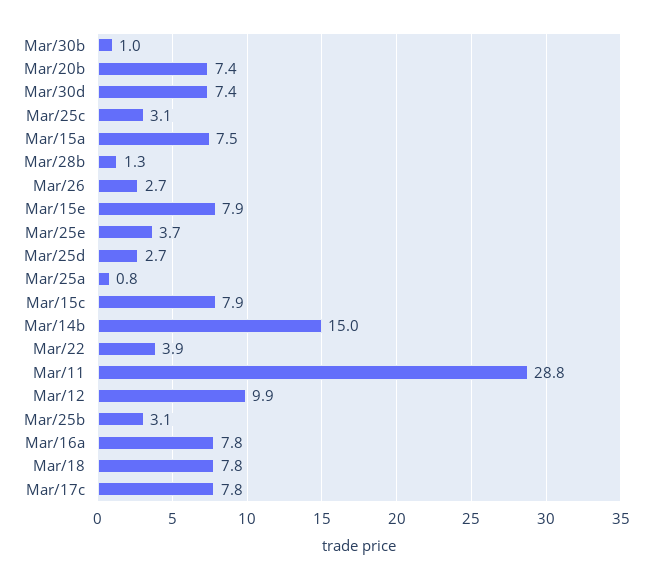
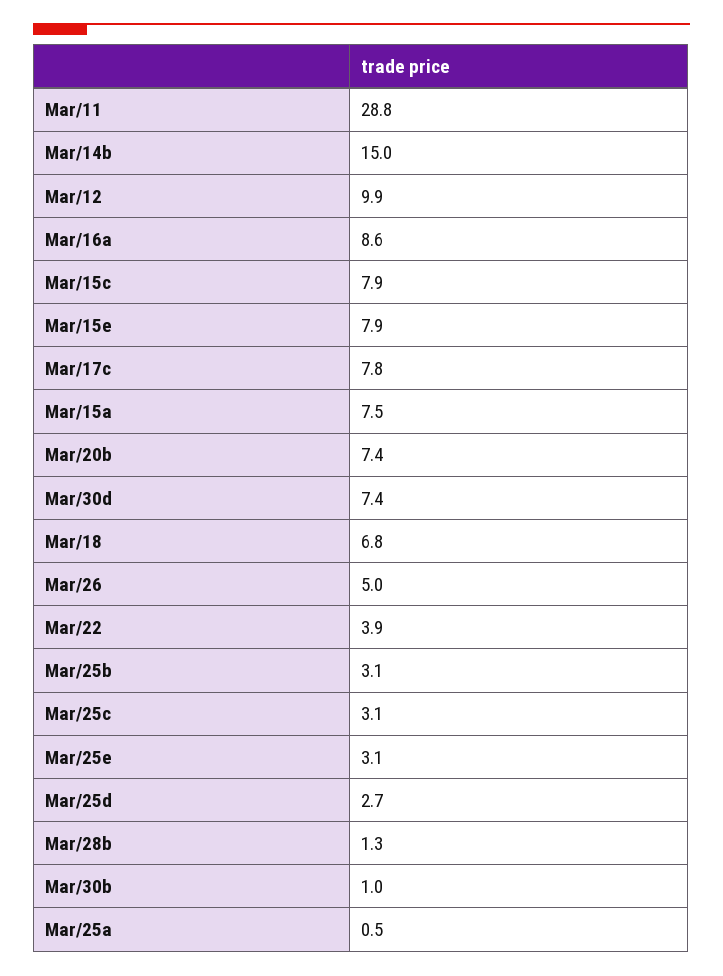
Mar/26: 2.7 -> 5
Mar/25e: 3.7 -> 3.1
Mar/25a: 0.8 -> 0.5
Mar/16a: 7.8 -> 8.6
Mar/18: 7.8 -> 6.8

